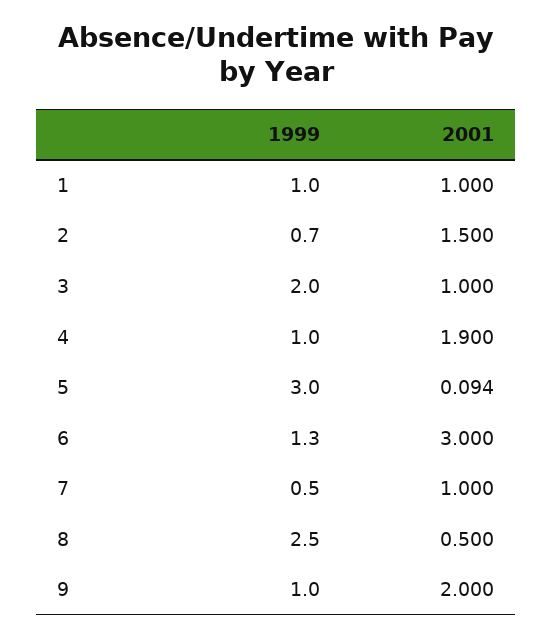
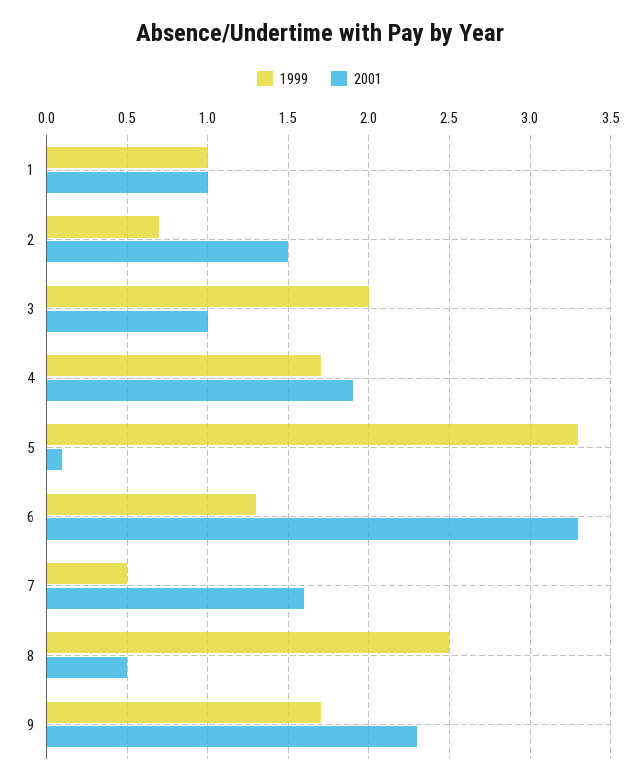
1999, 4: 1 -> 1.7
1999, 5: 3 -> 3.3
2001, 6: 3 -> 3.3
2001, 7: 1 -> 1.6
1999, 9: 1 -> 1.7
2001, 9: 2 -> 2.3

